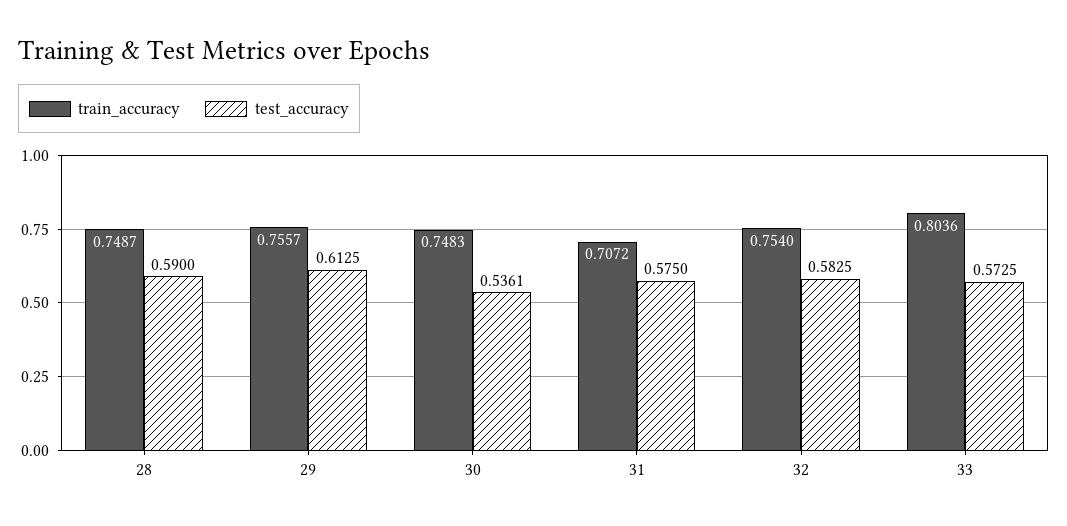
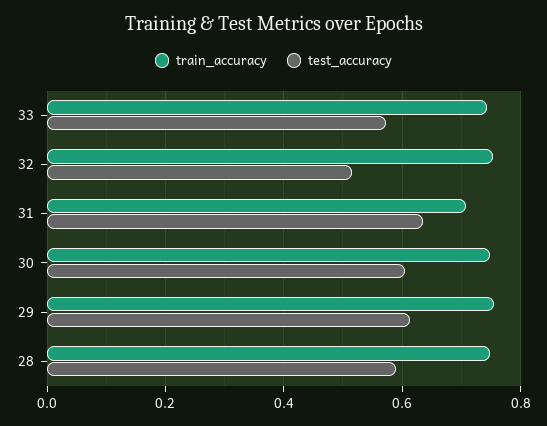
test_accuracy, 30: 0.5361 -> 0.6
test_accuracy, 31: 0.575 -> 0.64
test_accuracy, 32: 0.5825 -> 0.52
train_accuracy, 33: 0.8036 -> 0.74

